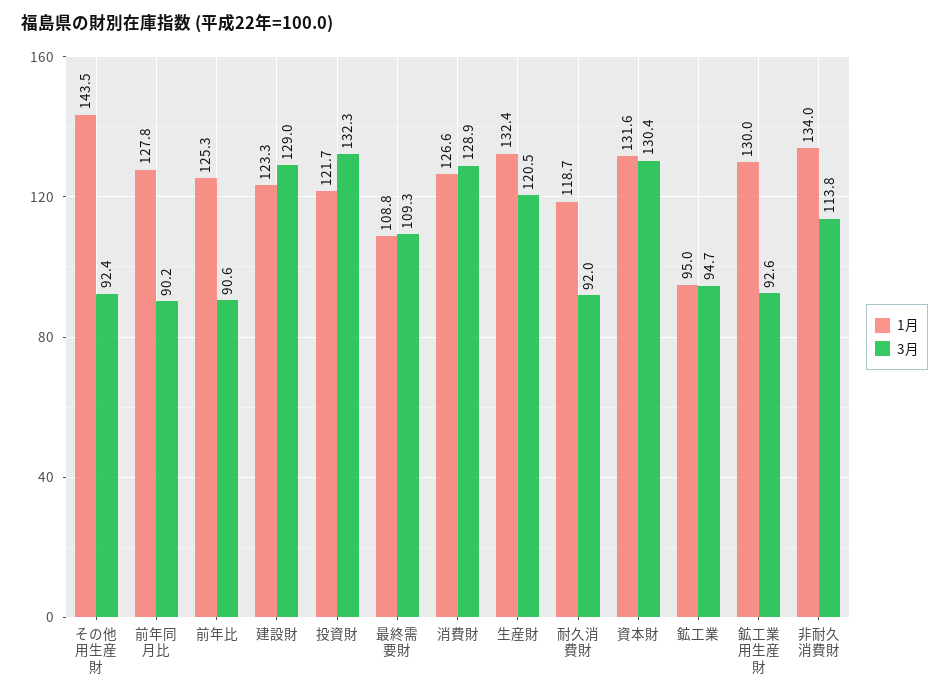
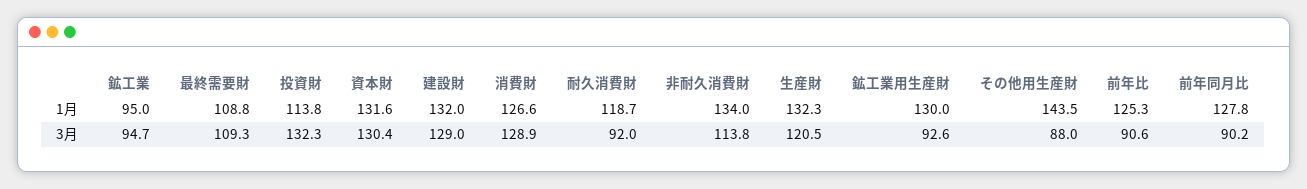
3月, その他用生産財: 92.4 -> 88
1月, 建設財: 123.3 -> 132
1月, 投資財: 121.7 -> 113.8
1月, 生産財: 132.4 -> 132.3

